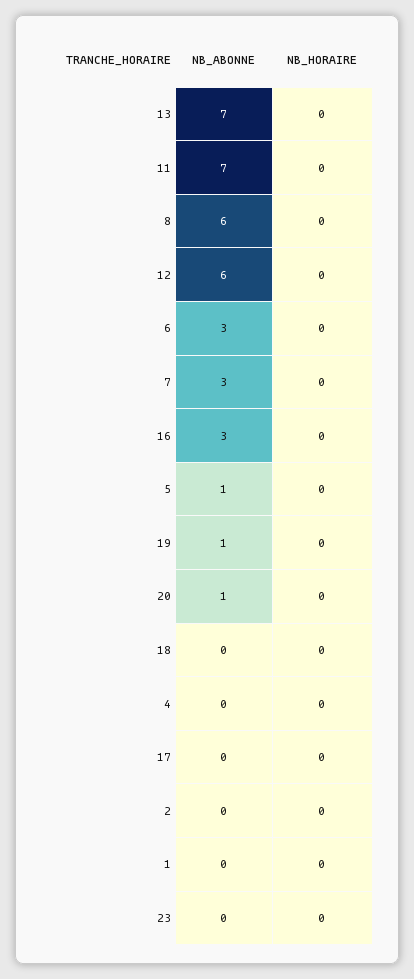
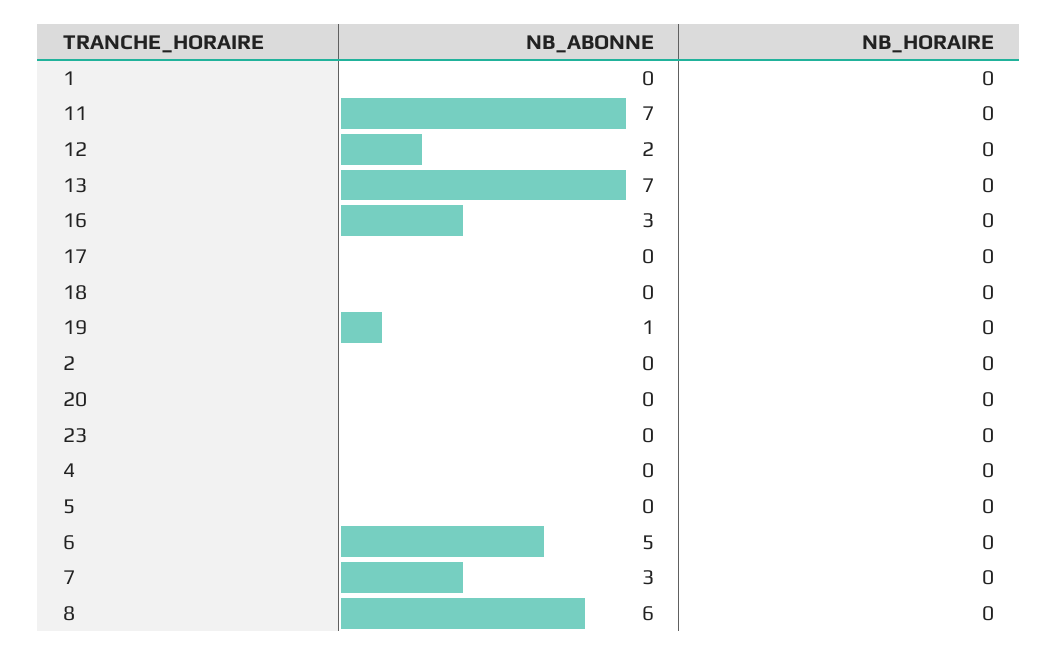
NB_ABONNE, 12: 6 -> 2
NB_ABONNE, 6: 3 -> 5
NB_ABONNE, 5: 1 -> 0
NB_ABONNE, 20: 1 -> 0

